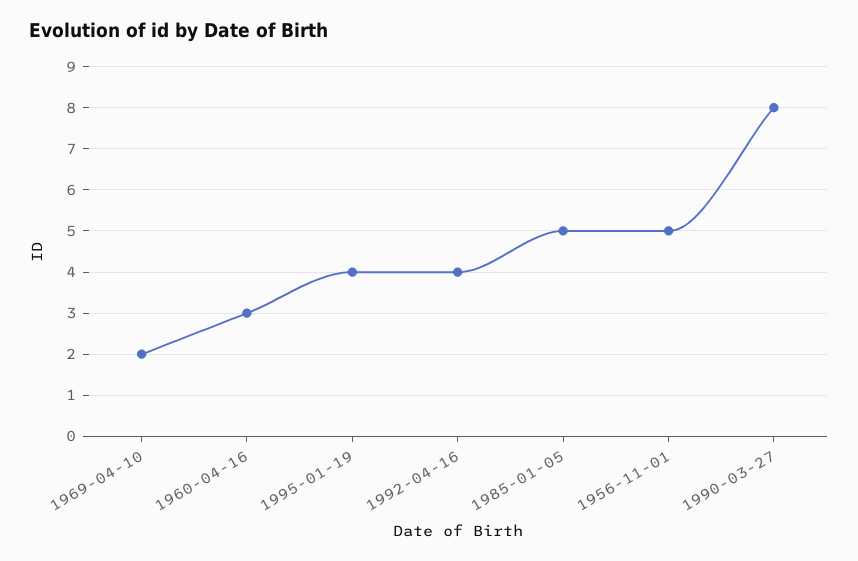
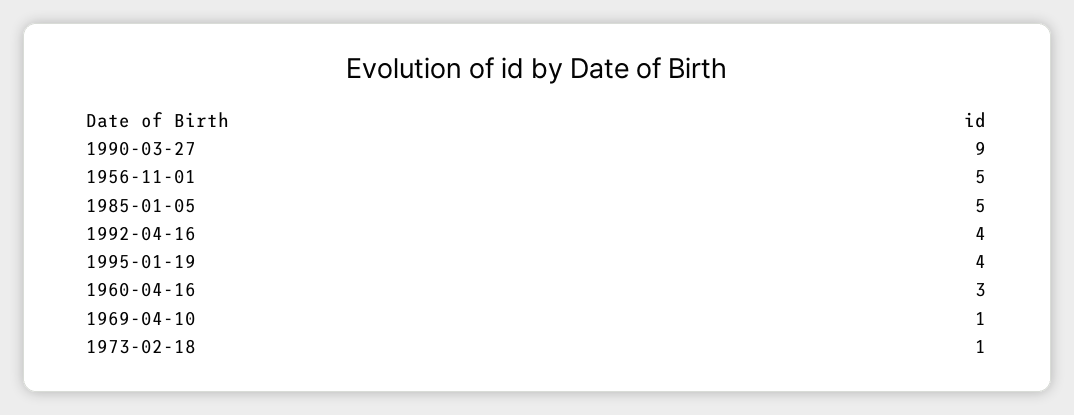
1969-04-10: 2 -> 1
1990-03-27: 8 -> 9
1973-02-18: none -> 1

